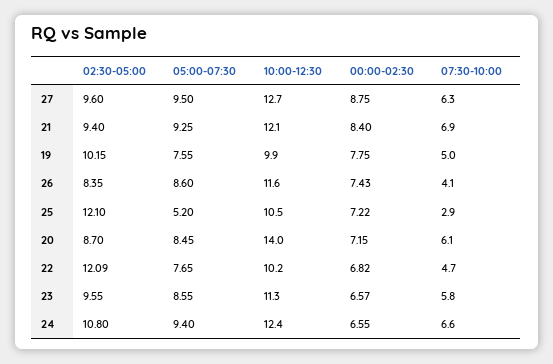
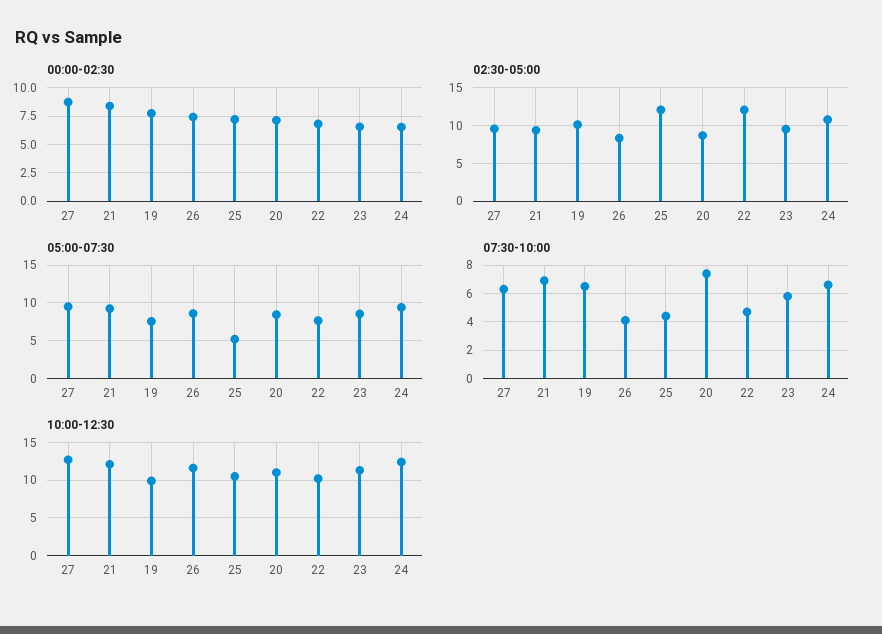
07:30-10:00, 19: 5 -> 6.5
07:30-10:00, 25: 2.9 -> 4.5
10:00-12:30, 20: 14 -> 11
07:30-10:00, 20: 6.1 -> 7.5

